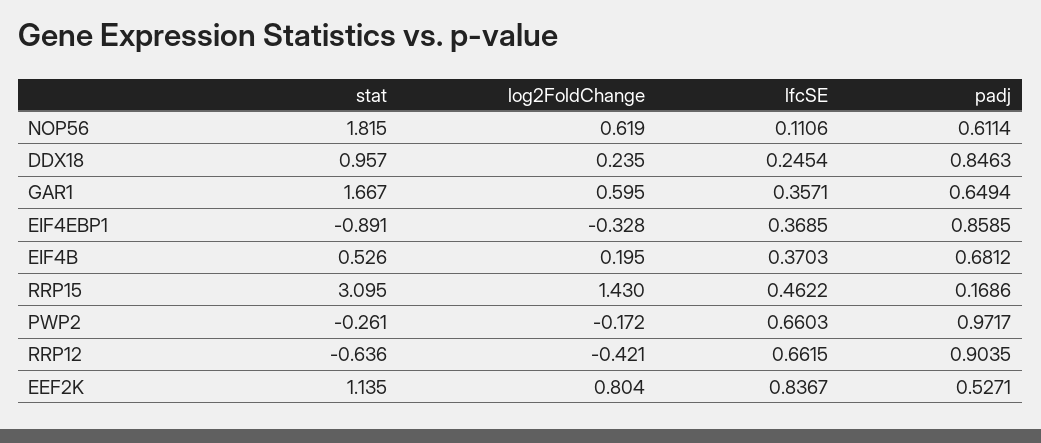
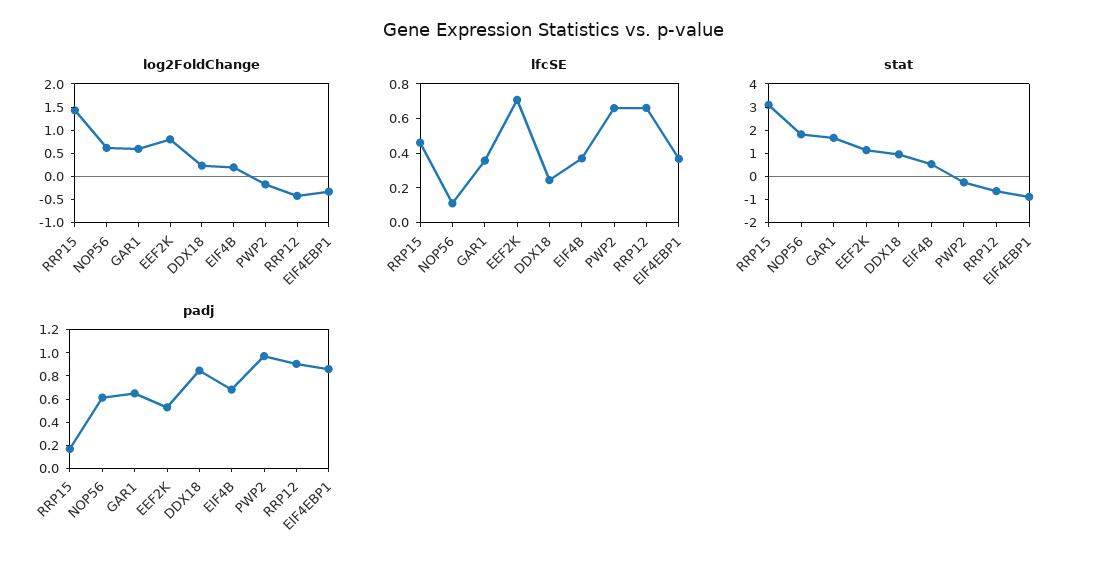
lfcSE, EEF2K: 0.8367 -> 0.7

